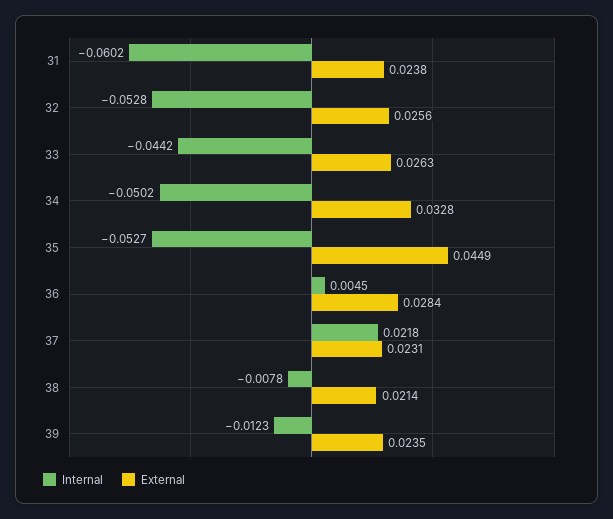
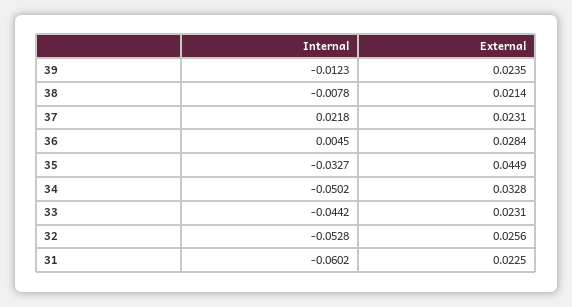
External, 31: 0.0238 -> 0.0225
External, 33: 0.0263 -> 0.0231
Internal, 35: -0.0527 -> -0.0327

